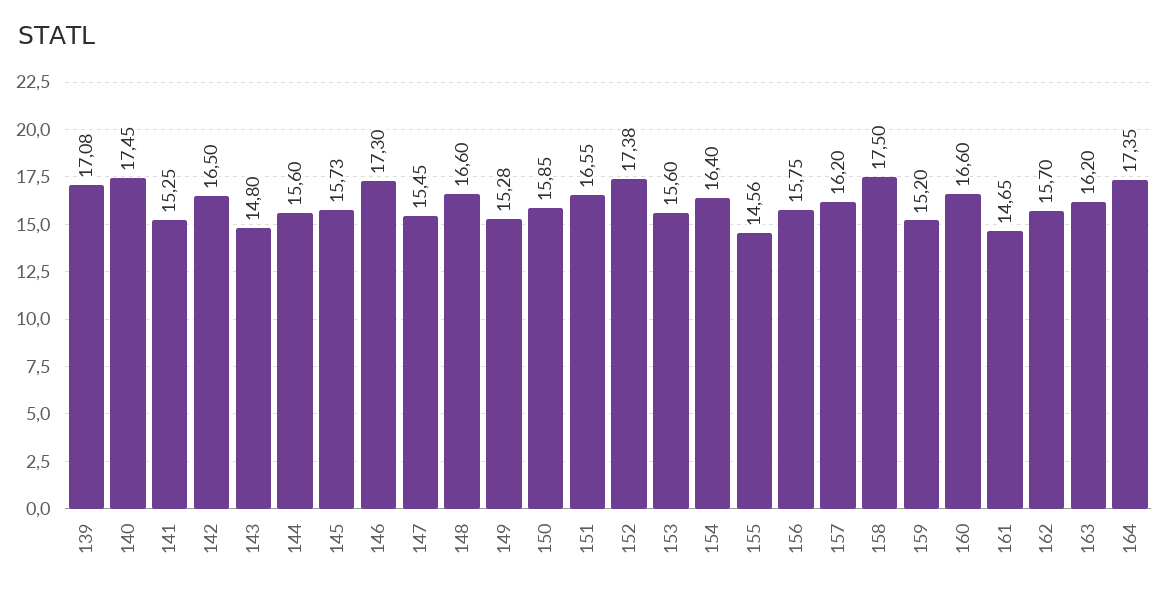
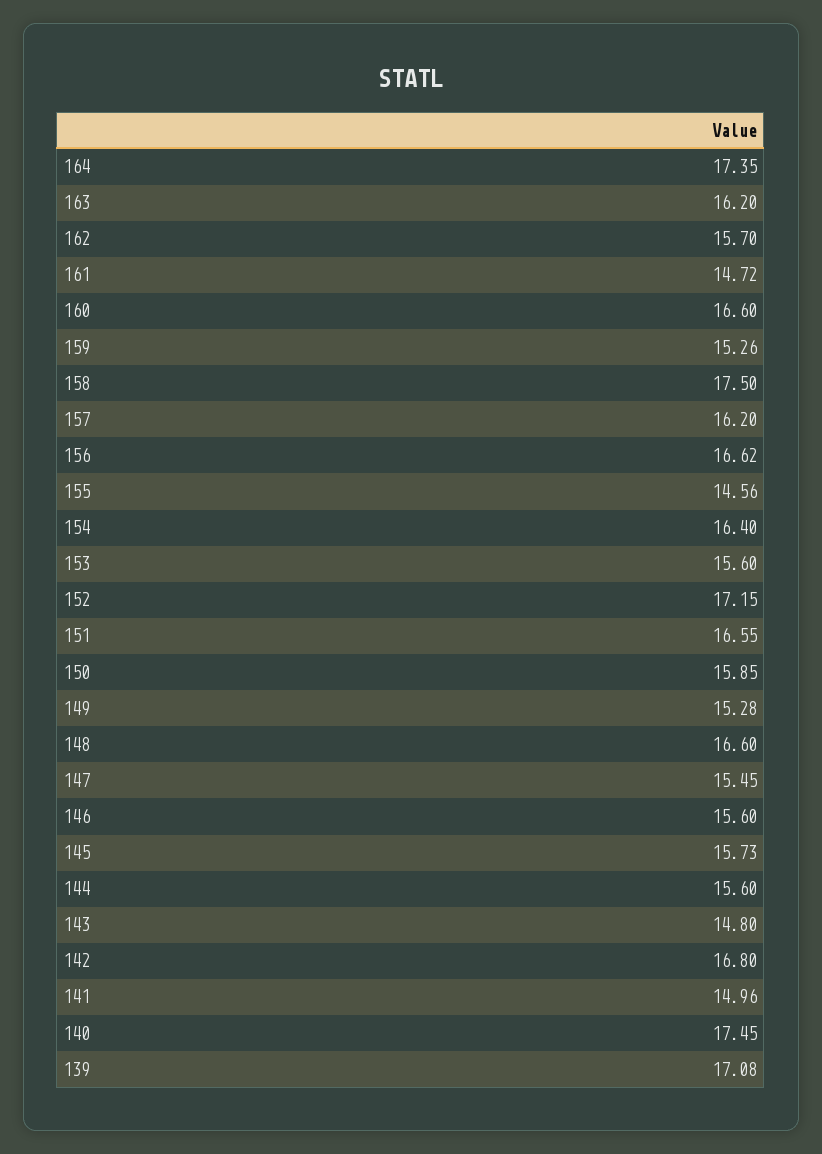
141: 15.25 -> 14.96
142: 16.5 -> 16.8
146: 17.3 -> 15.6
152: 17.38 -> 17.15
156: 15.75 -> 16.62
159: 15.2 -> 15.26
161: 14.65 -> 14.72

